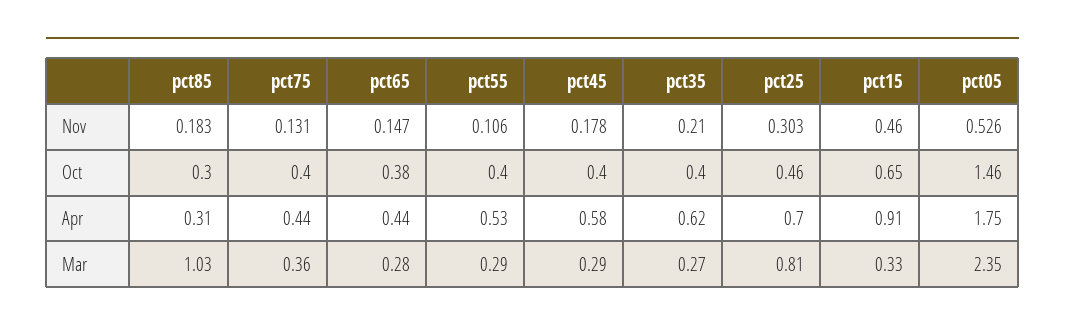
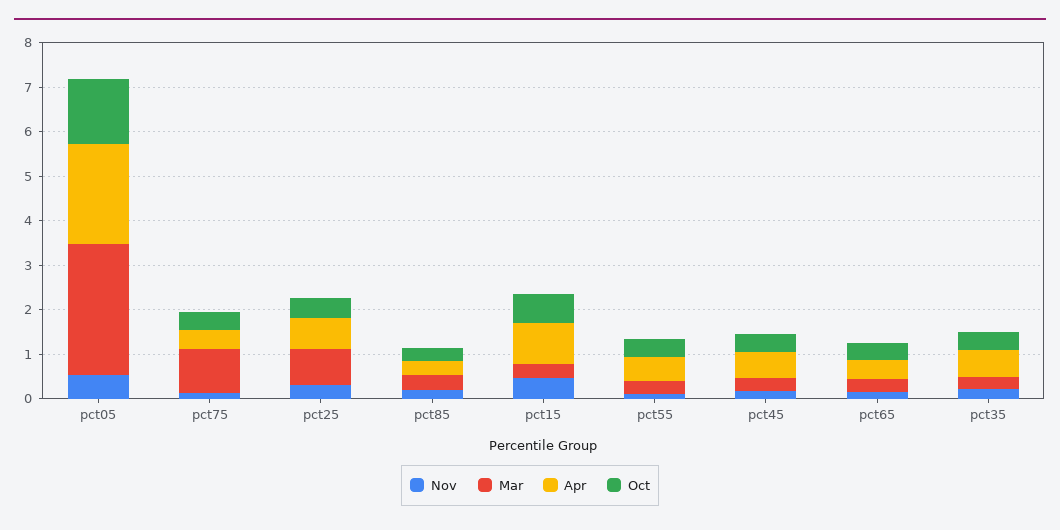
Apr, pct05: 1.75 -> 2.2
Mar, pct85: 1.03 -> 0.4
Mar, pct75: 0.36 -> 1
Mar, pct05: 2.35 -> 3

